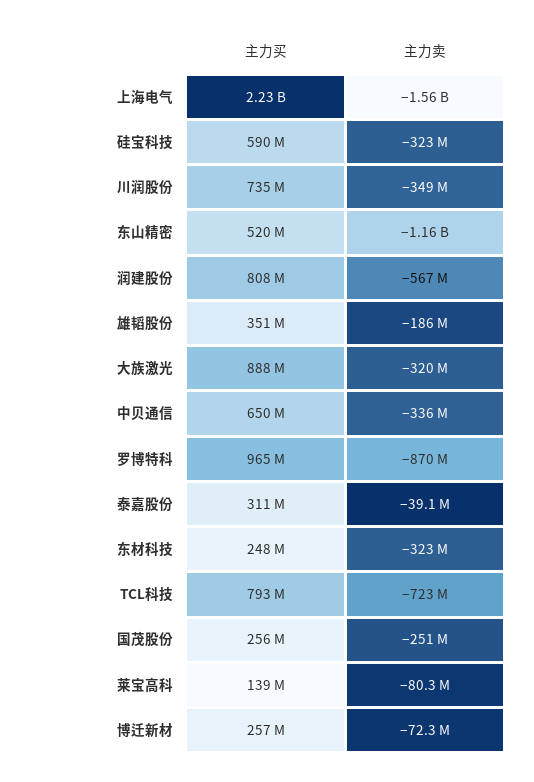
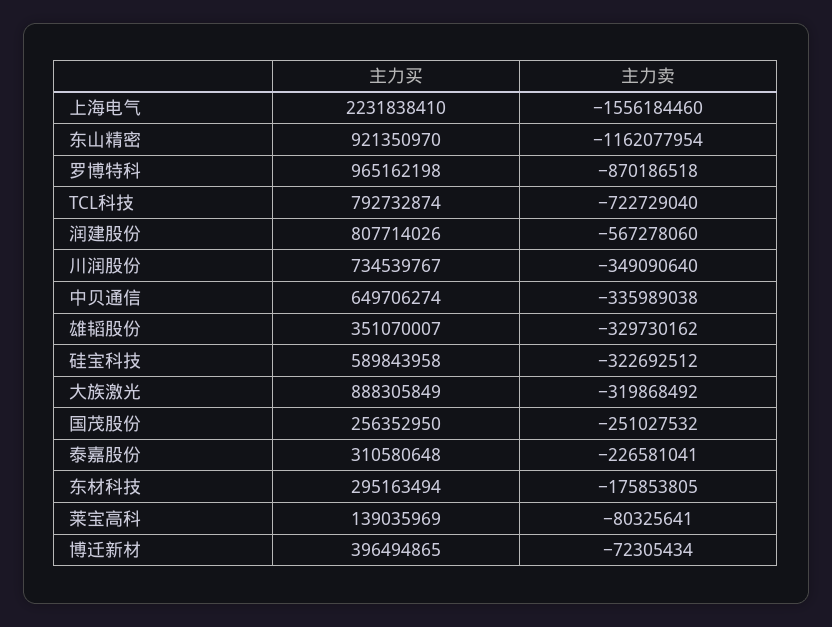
主力买, 东山精密: 520000000 -> 921350970
主力卖, 雄韬股份: -186000000 -> -329730162
主力卖, 泰嘉股份: -39100000 -> -226581041
主力买, 东材科技: 248000000 -> 295163494
主力卖, 东材科技: -323000000 -> -175853805
主力买, 博迁新材: 257000000 -> 396494865

